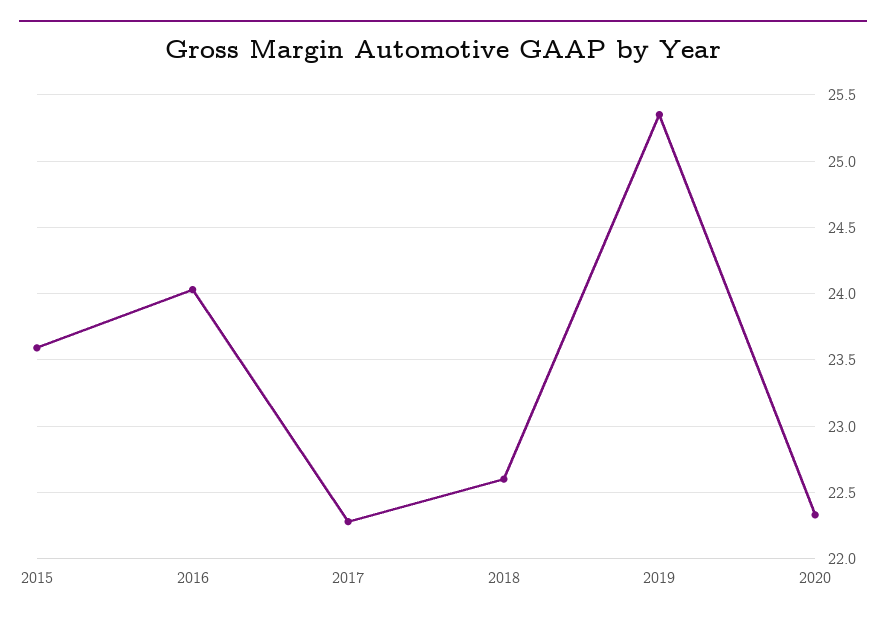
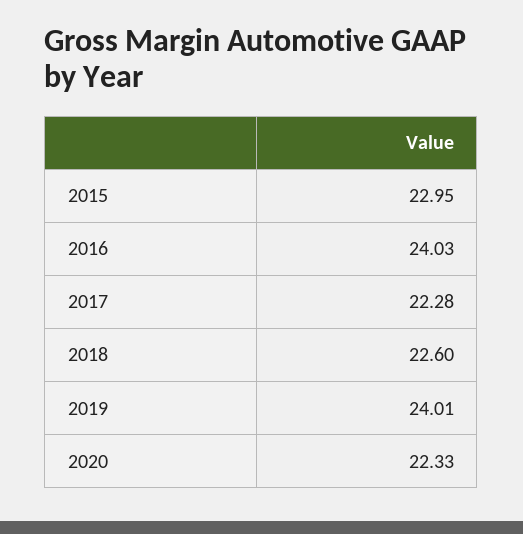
2015: 23.6 -> 22.95
2019: 25.35 -> 24.01

